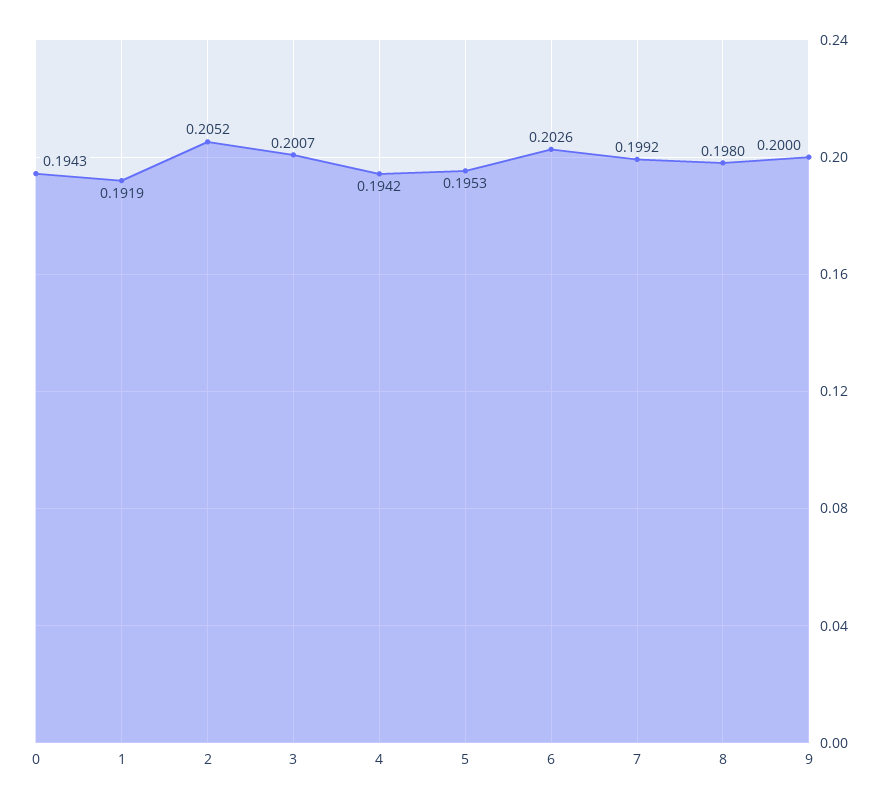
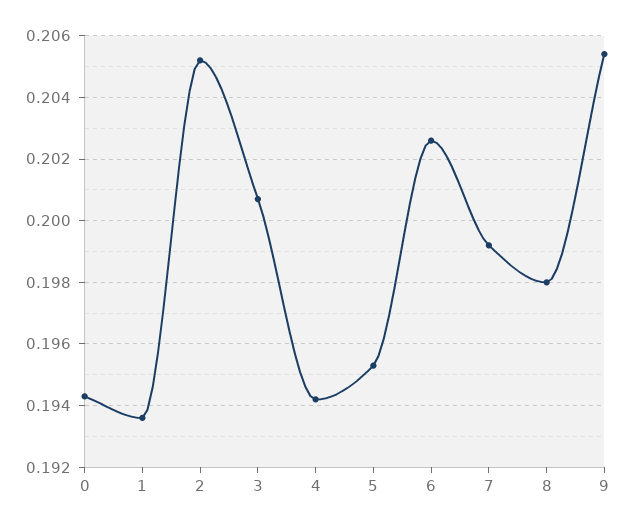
1: 0.1919 -> 0.1935
9: 0.2 -> 0.2055

